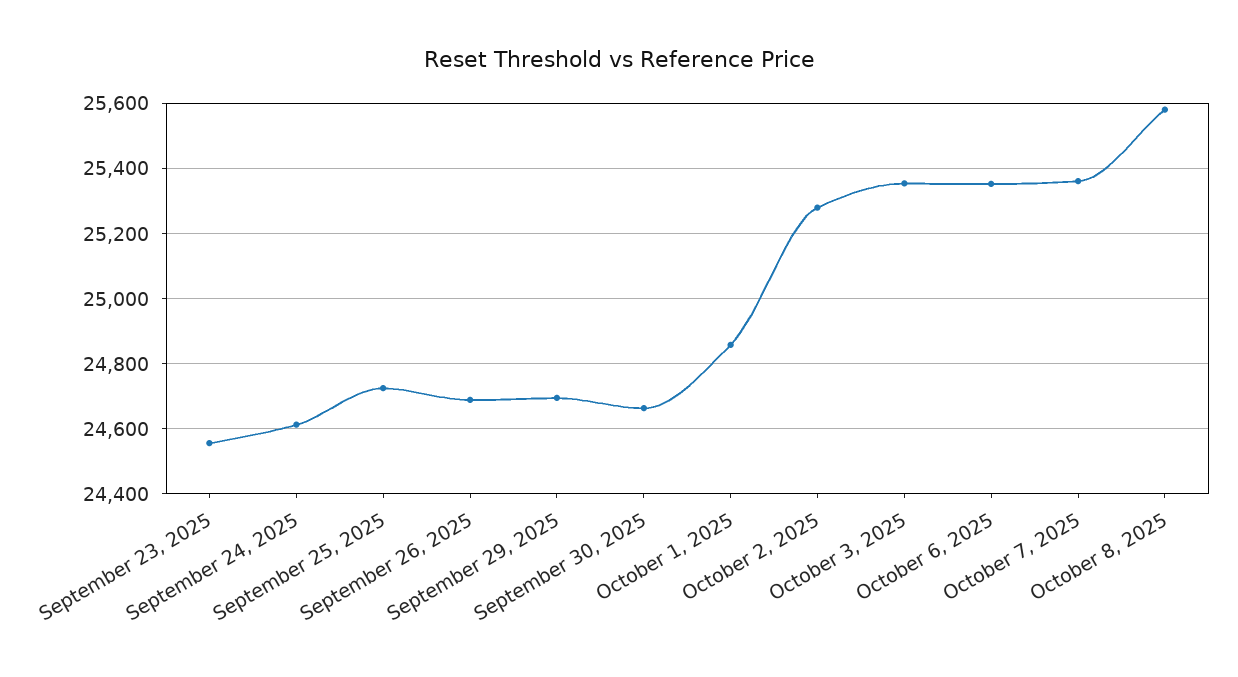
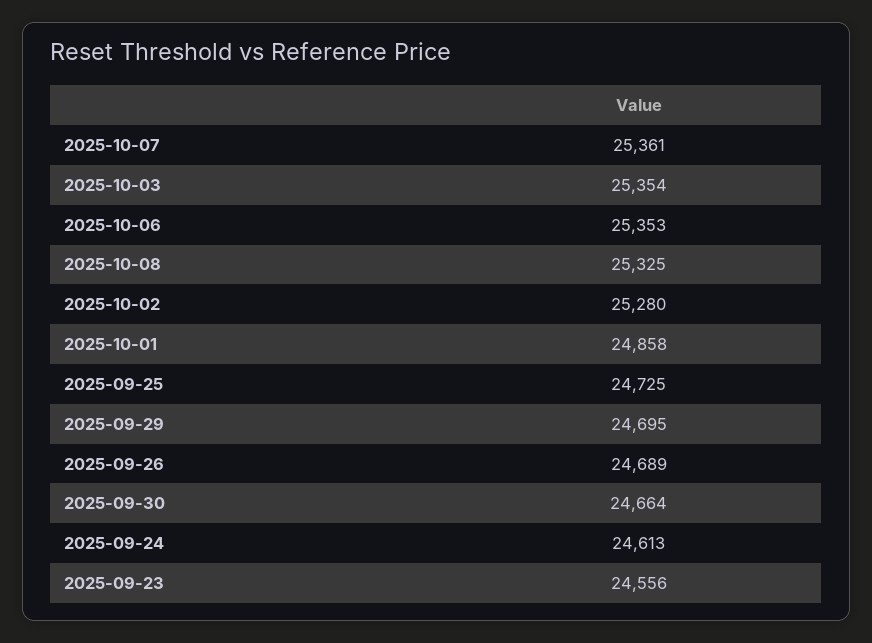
October 8, 2025: 25580 -> 25325

